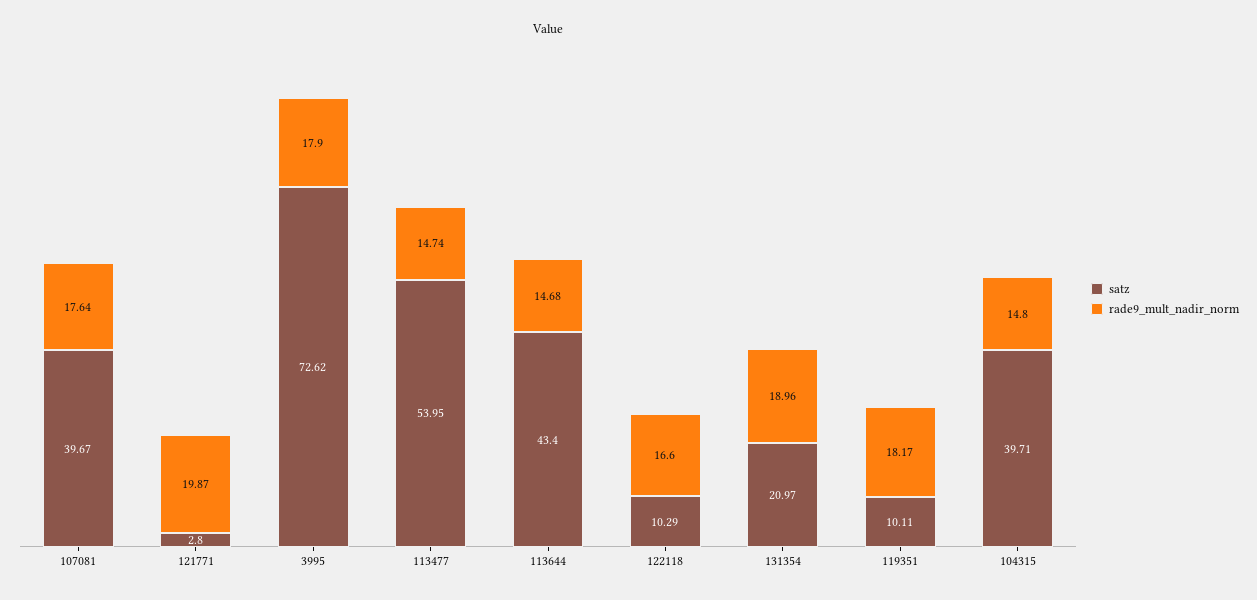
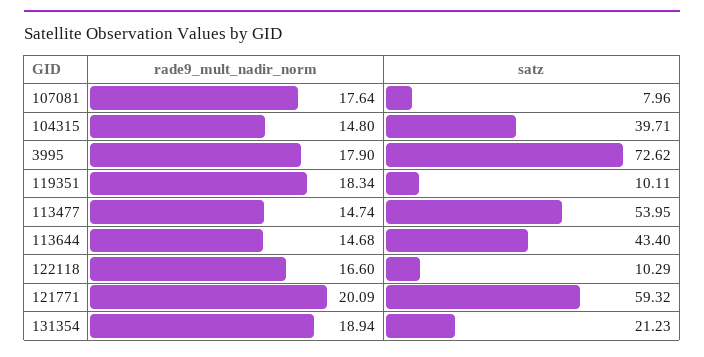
satz, 107081: 39.67 -> 7.96
satz, 121771: 2.8 -> 59.32
rade9_mult_nadir_norm, 121771: 19.87 -> 20.09
satz, 131354: 20.97 -> 21.23
rade9_mult_nadir_norm, 131354: 18.96 -> 18.94
rade9_mult_nadir_norm, 119351: 18.17 -> 18.34

